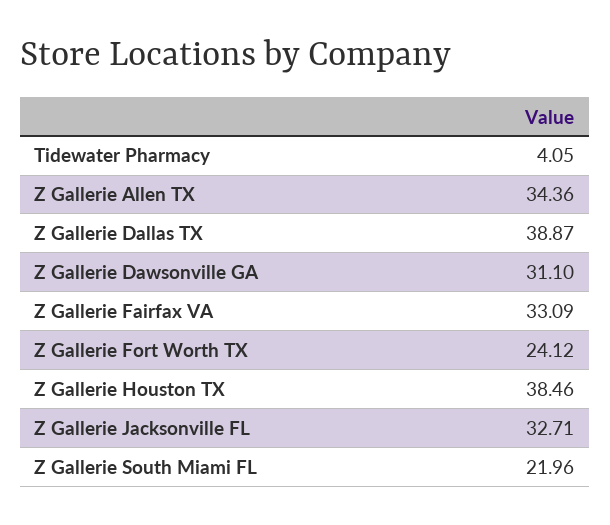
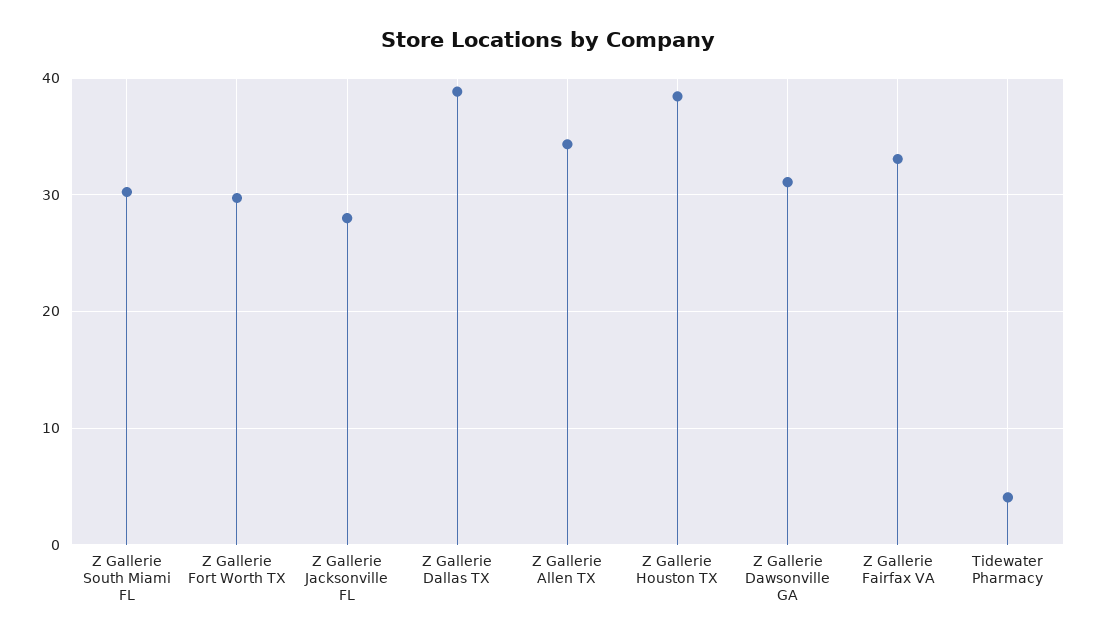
Z Gallerie Fort Worth TX: 24.12 -> 30
Z Gallerie Jacksonville FL: 32.71 -> 28
Z Gallerie South Miami FL: 21.96 -> 30

